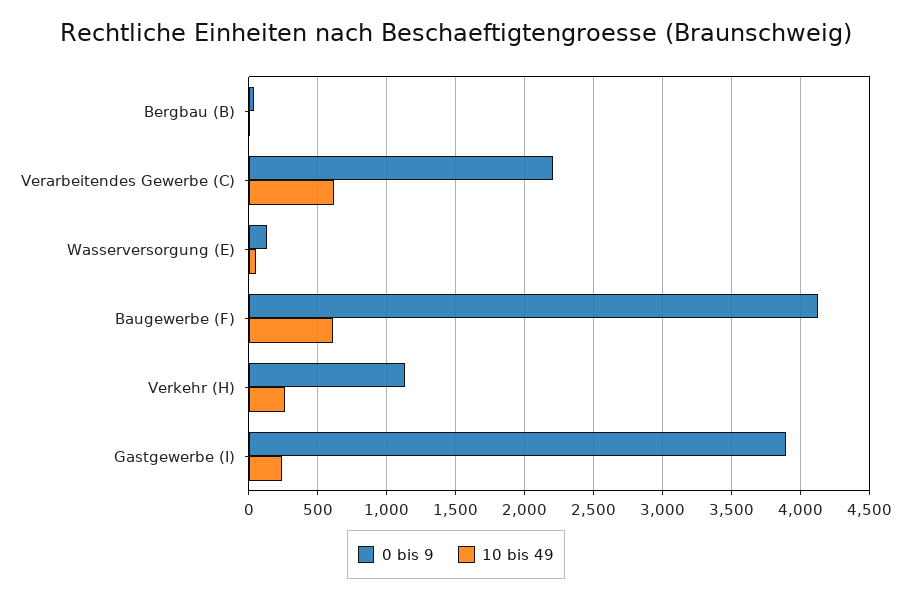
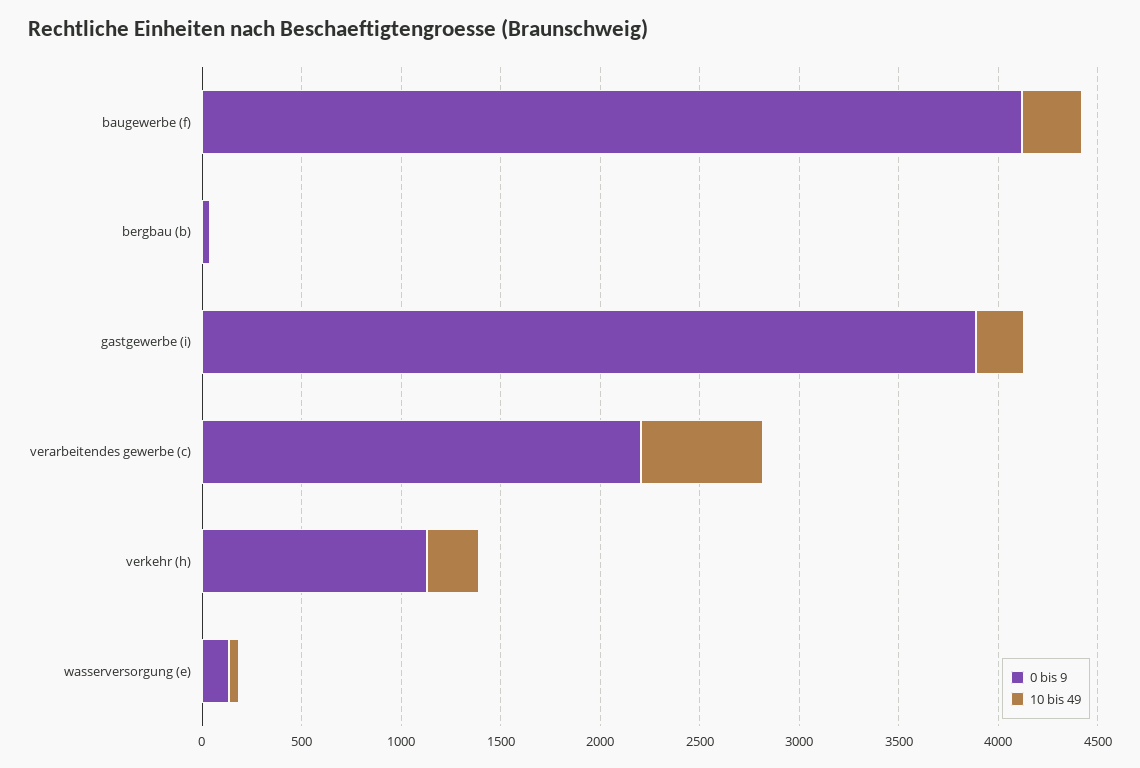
10 bis 49, Baugewerbe (F): 600 -> 300

